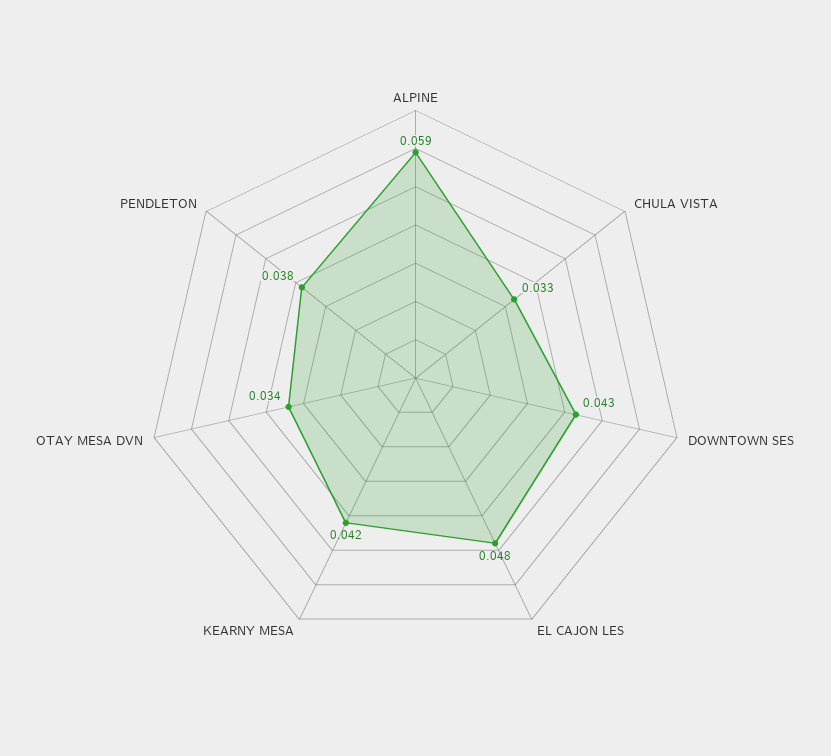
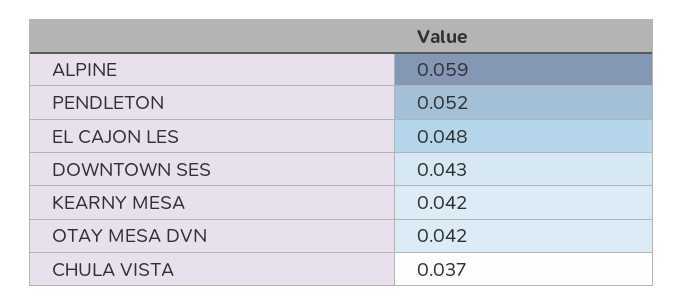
CHULA VISTA: 0.033 -> 0.037
OTAY MESA DVN: 0.034 -> 0.042
PENDLETON: 0.038 -> 0.052

